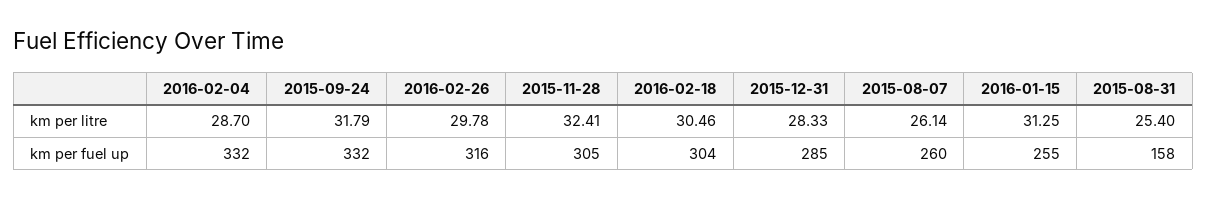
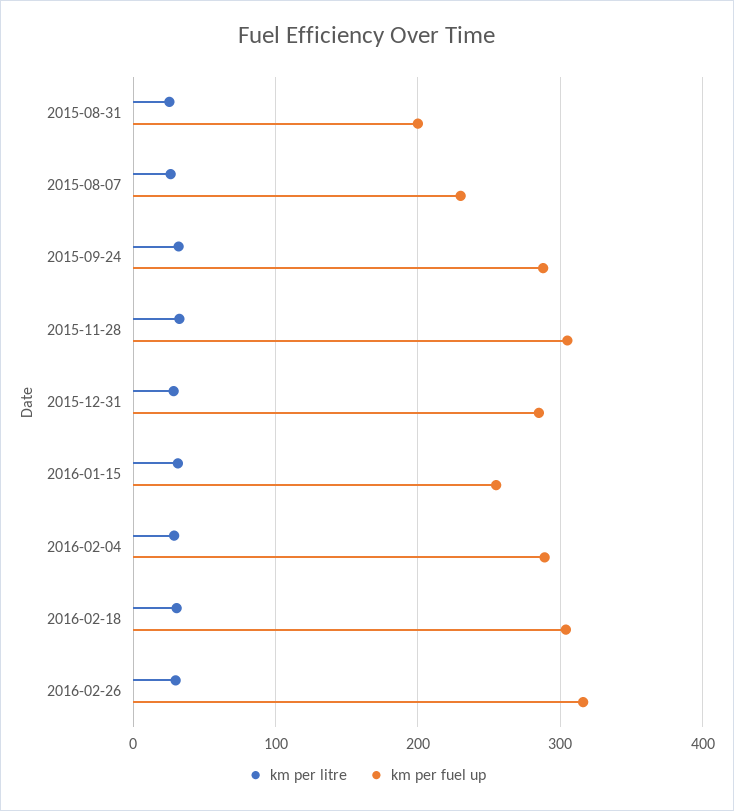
km per fuel up, 2016-02-04: 332 -> 290
km per fuel up, 2015-09-24: 332 -> 290
km per fuel up, 2015-08-07: 260 -> 230
km per fuel up, 2015-08-31: 158 -> 200

